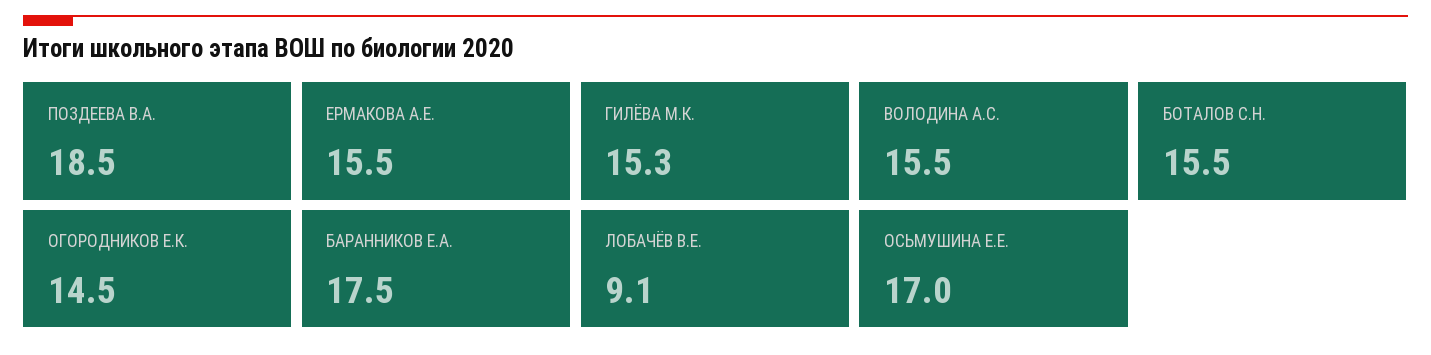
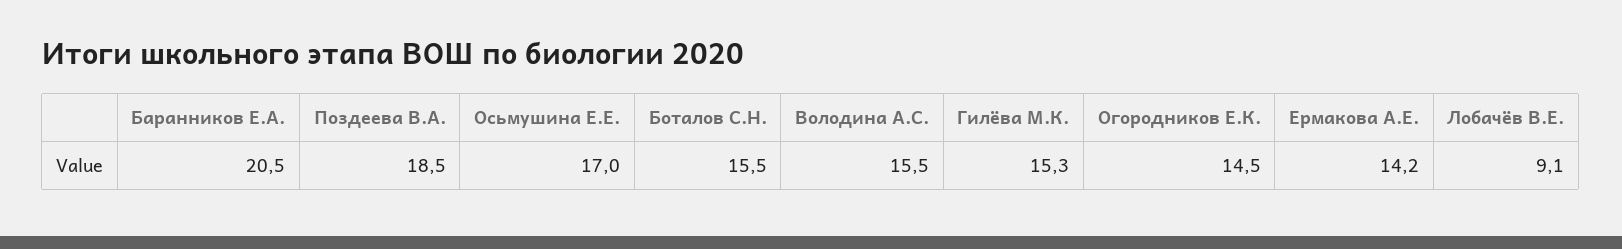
ЕРМАКОВА А.Е.: 15.5 -> 14.2
БАРАННИКОВ Е.А.: 17.5 -> 20.5

